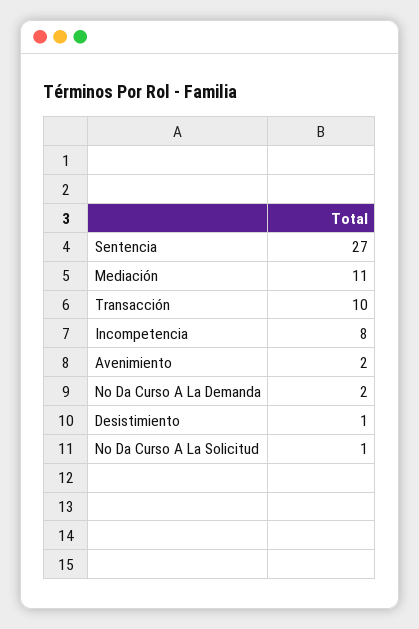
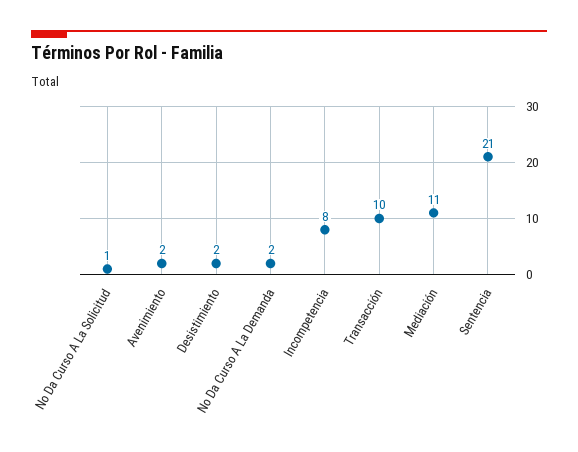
Sentencia: 27 -> 21
Desistimiento: 1 -> 2

